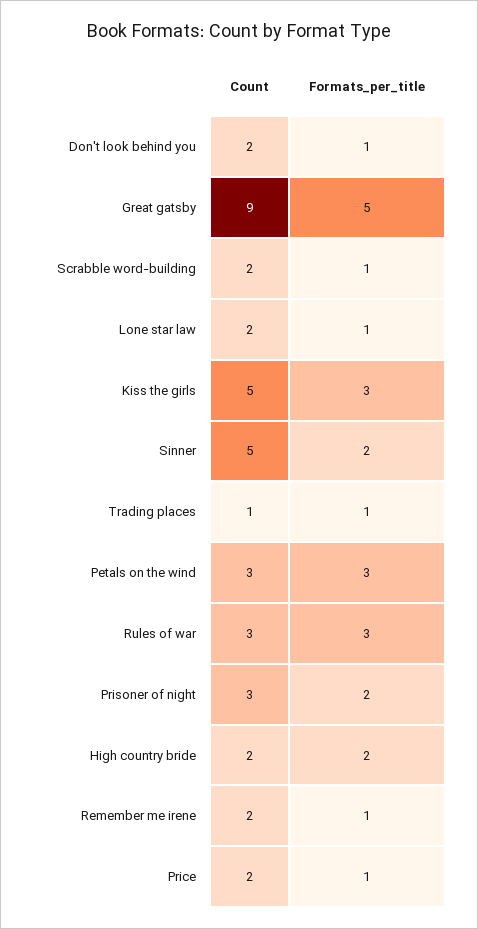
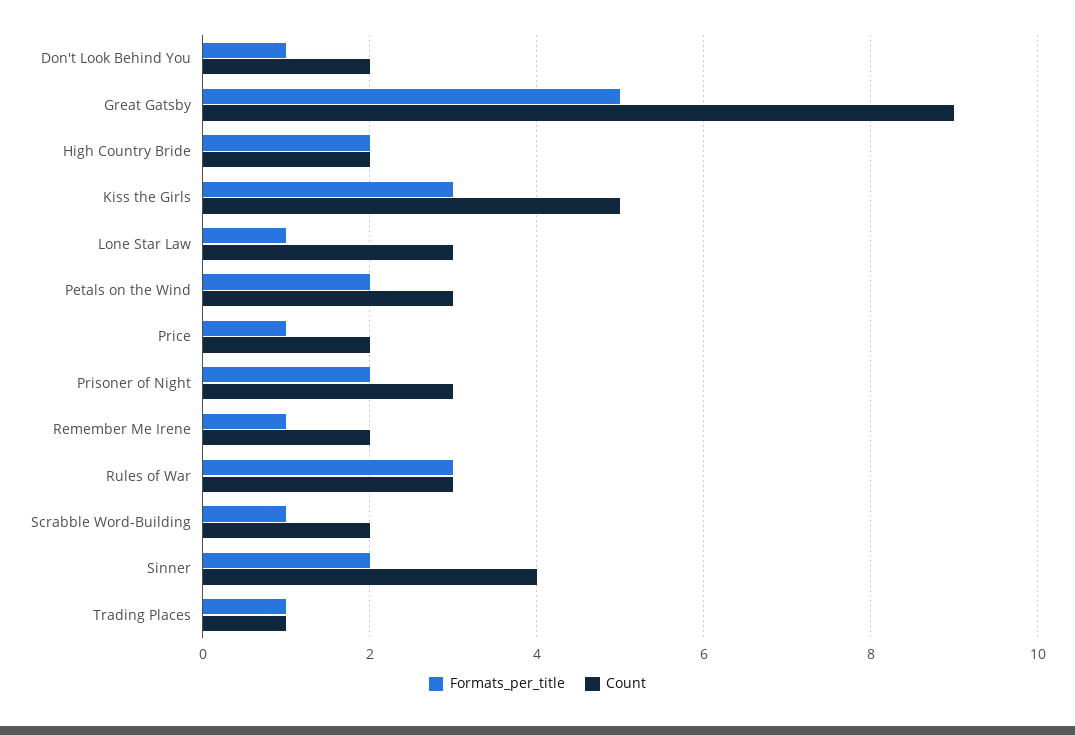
Count, Lone star law: 2 -> 3
Count, Sinner: 5 -> 4
Formats_per_title, Petals on the wind: 3 -> 2

